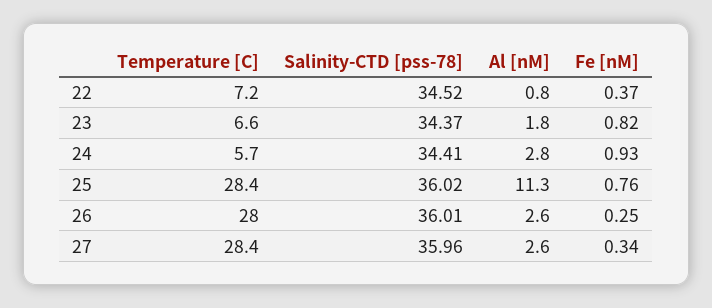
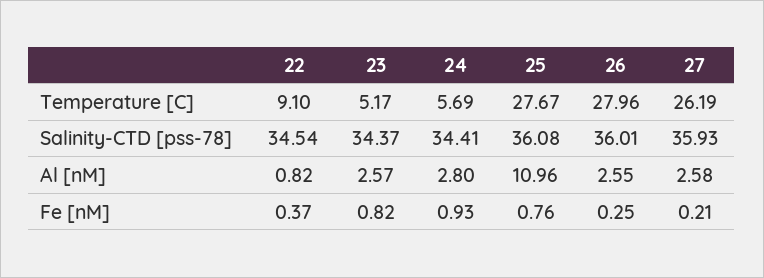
Temperature [C], 22: 7.2 -> 9.1
Salinity-CTD [pss-78], 22: 34.52 -> 34.54
Temperature [C], 23: 6.6 -> 5.17
Al [nM], 23: 1.8 -> 2.57
Temperature [C], 25: 28.4 -> 27.67
Salinity-CTD [pss-78], 25: 36.02 -> 36.08
Al [nM], 25: 11.3 -> 10.96
Temperature [C], 27: 28.4 -> 26.19
Salinity-CTD [pss-78], 27: 35.96 -> 35.93
Fe [nM], 27: 0.34 -> 0.21

